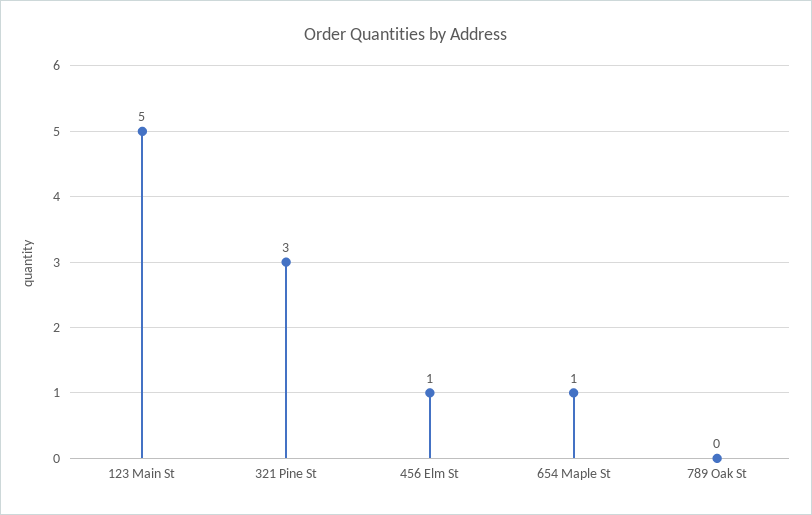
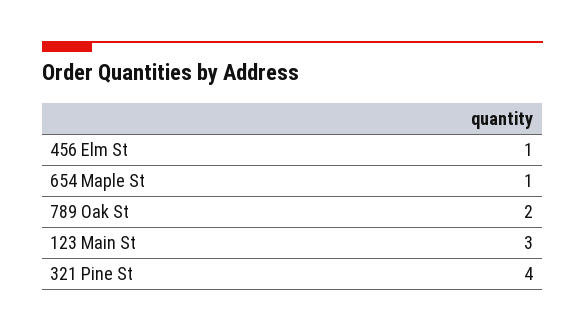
123 Main St: 5 -> 3
321 Pine St: 3 -> 4
789 Oak St: 0 -> 2

